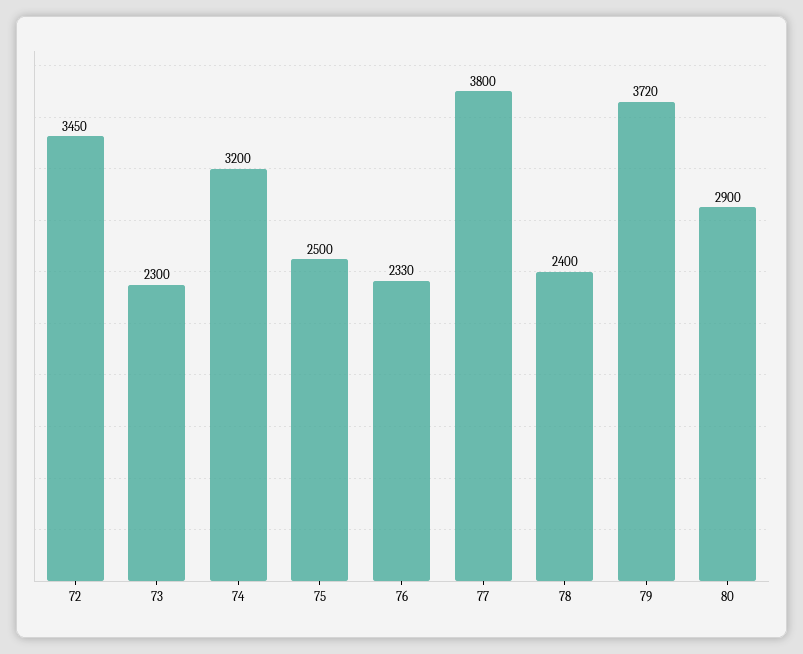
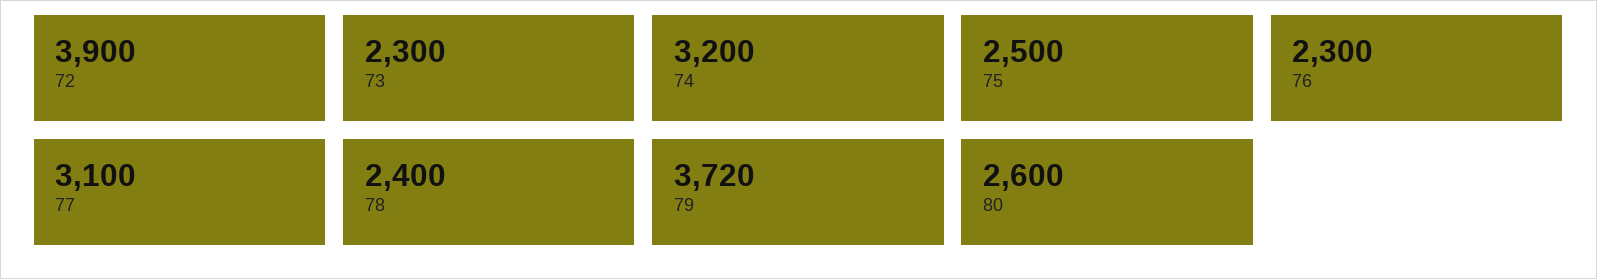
72: 3450 -> 3900
76: 2330 -> 2300
77: 3800 -> 3100
80: 2900 -> 2600

